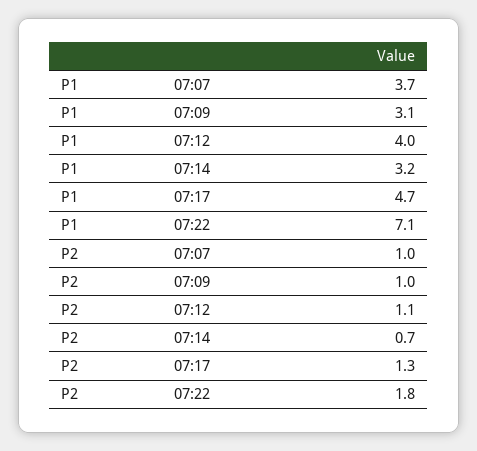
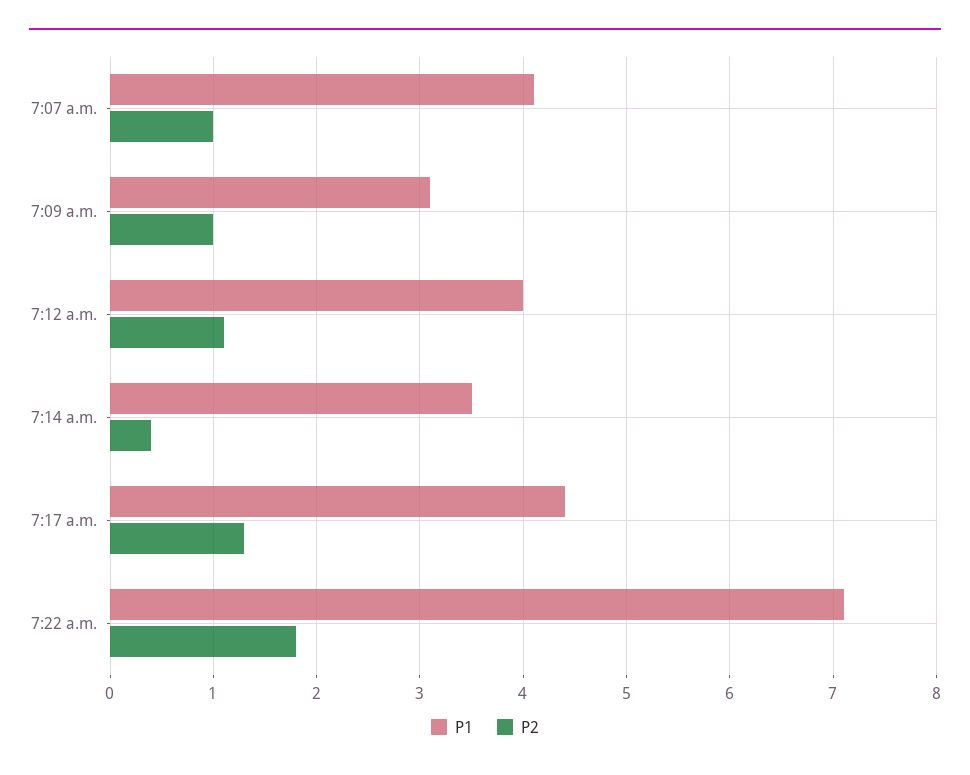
P1, 07:07: 3.7 -> 4.1
P1, 07:14: 3.2 -> 3.5
P1, 07:17: 4.7 -> 4.4
P2, 07:14: 0.7 -> 0.4

